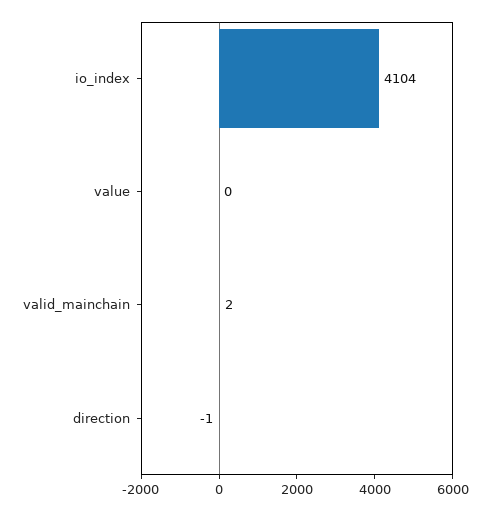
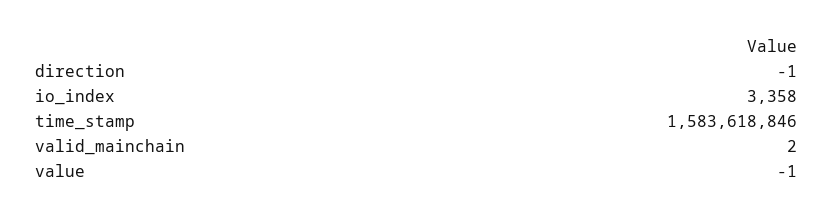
io_index: 4104 -> 3358
value: 0 -> -1
time_stamp: none -> 1583618846

